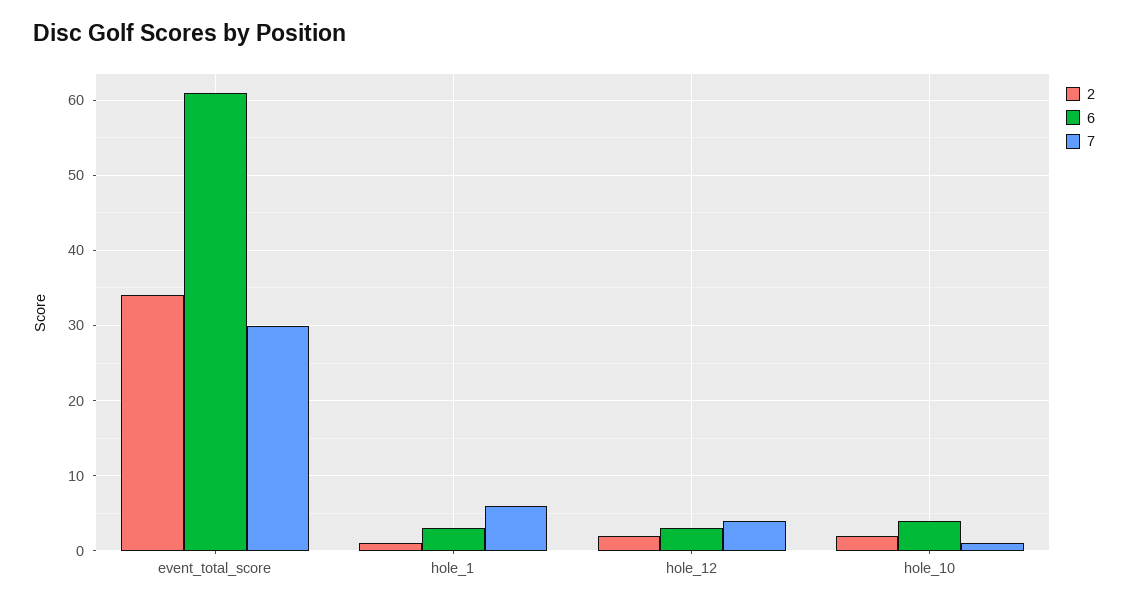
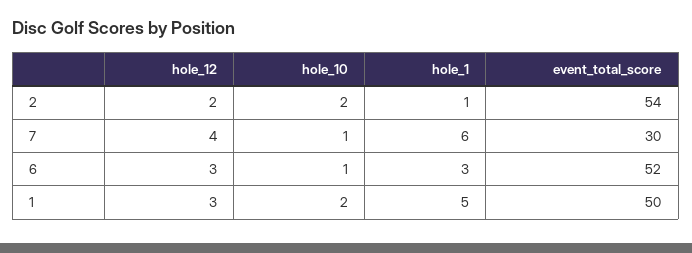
2, event_total_score: 34 -> 54
6, event_total_score: 61 -> 52
6, hole_10: 4 -> 1
1, hole_12: none -> 3
1, hole_10: none -> 2
1, hole_1: none -> 5
1, event_total_score: none -> 50

